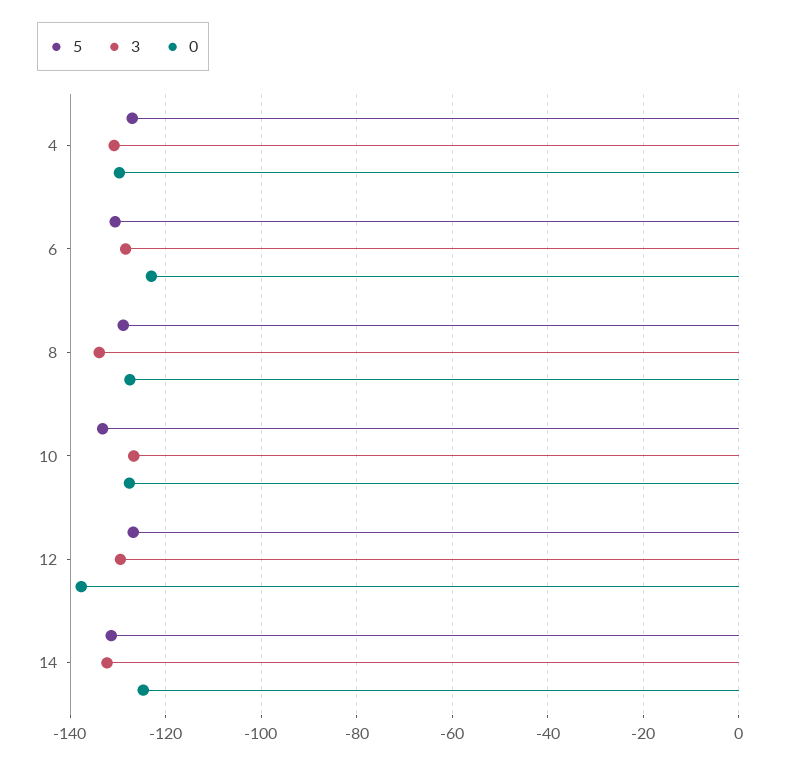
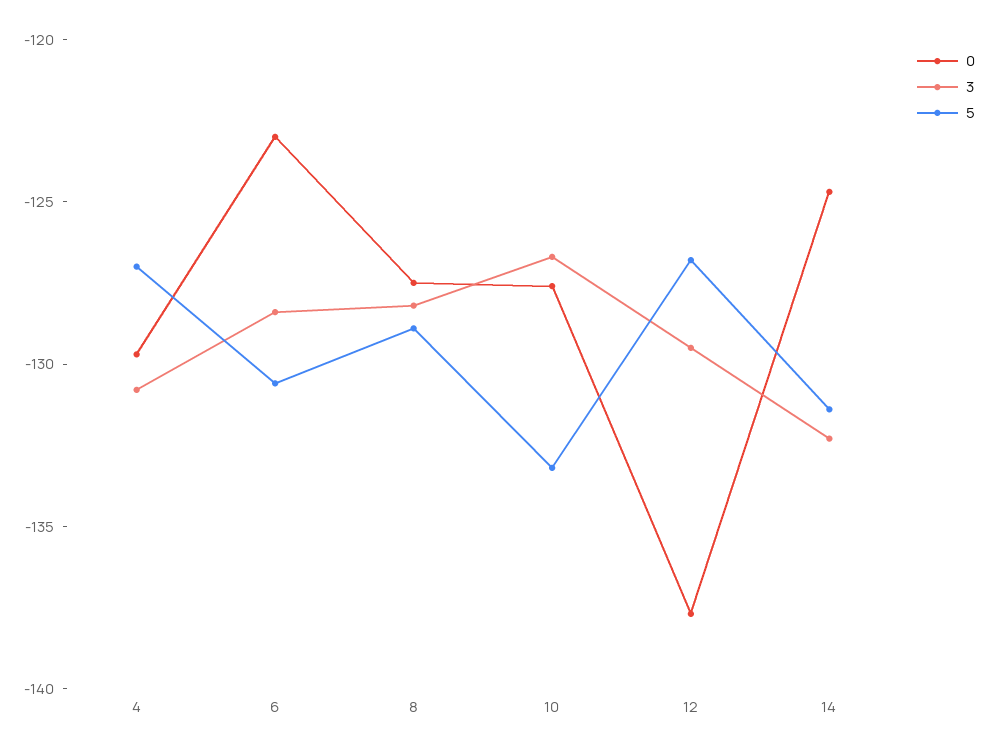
3, 8: -134 -> -128

